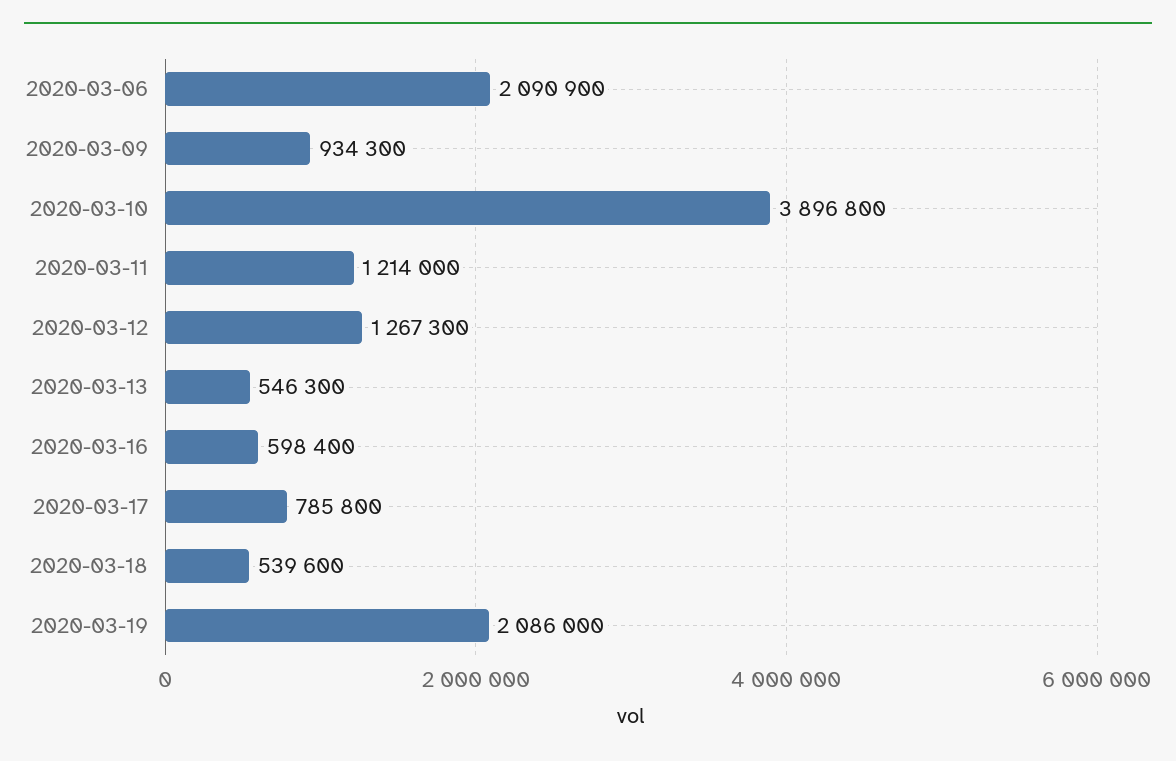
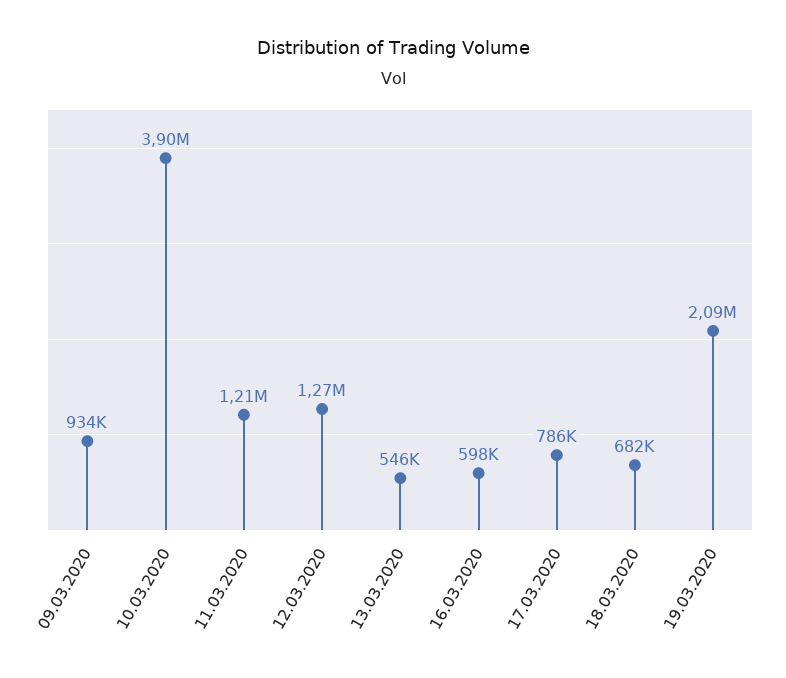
2020-03-06: 2090900 -> none
2020-03-18: 539600 -> 682000

